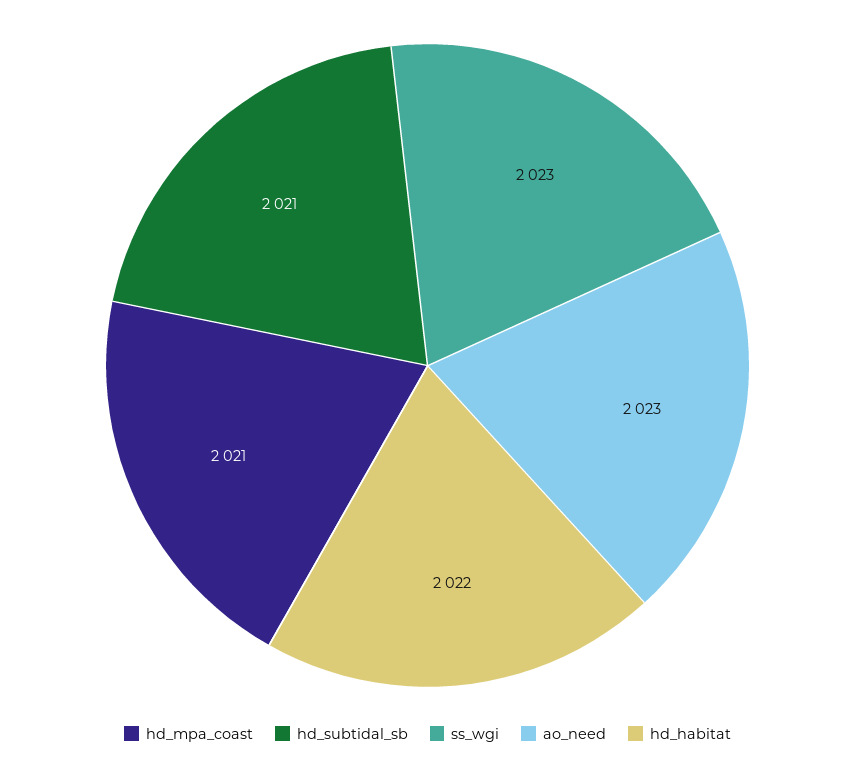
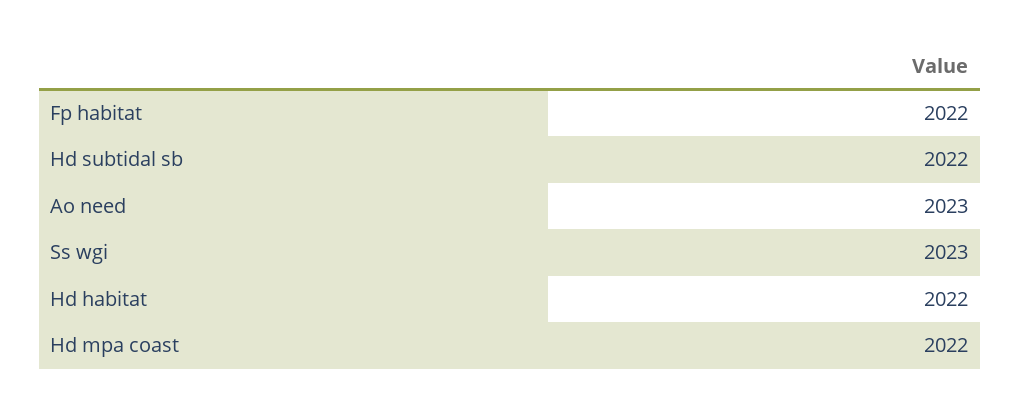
hd_mpa_coast: 2021 -> 2022
hd_subtidal_sb: 2021 -> 2022
Fp habitat: none -> 2022

